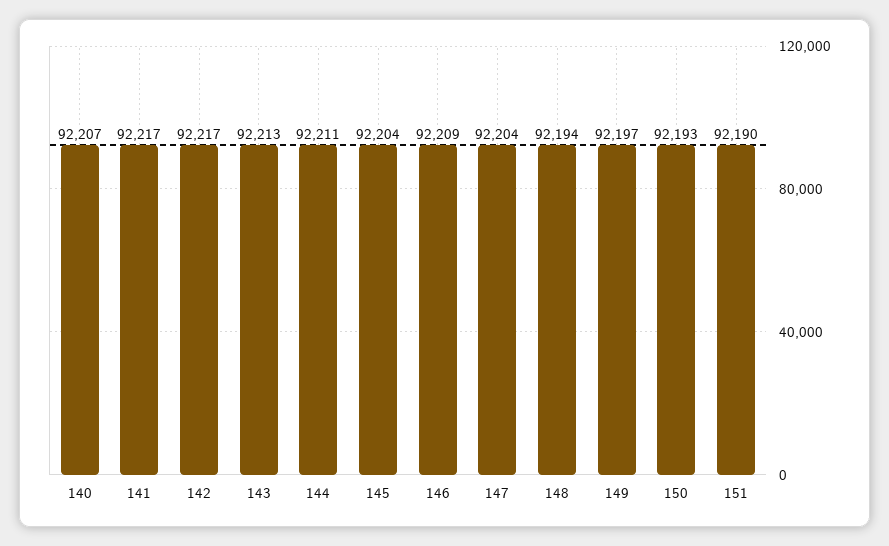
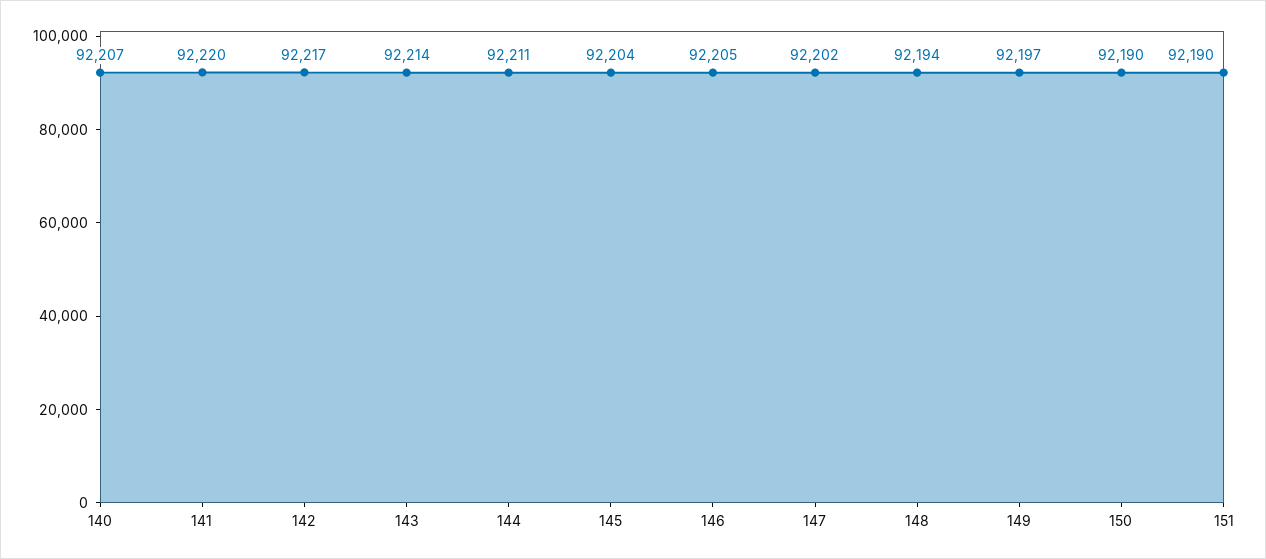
141: 92217 -> 92220
143: 92213 -> 92214
146: 92209 -> 92205
147: 92204 -> 92202
150: 92193 -> 92190

